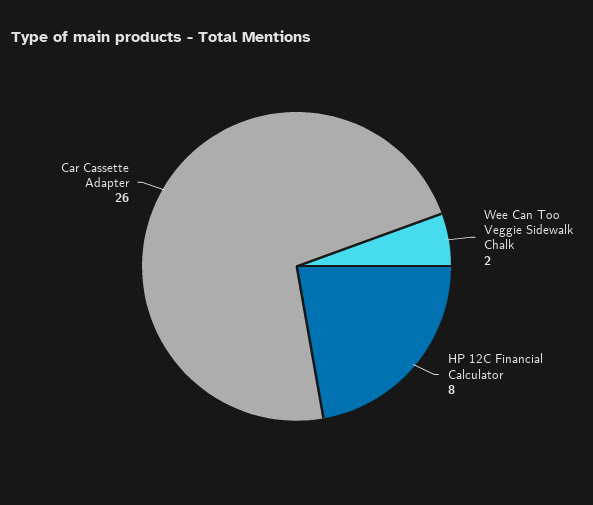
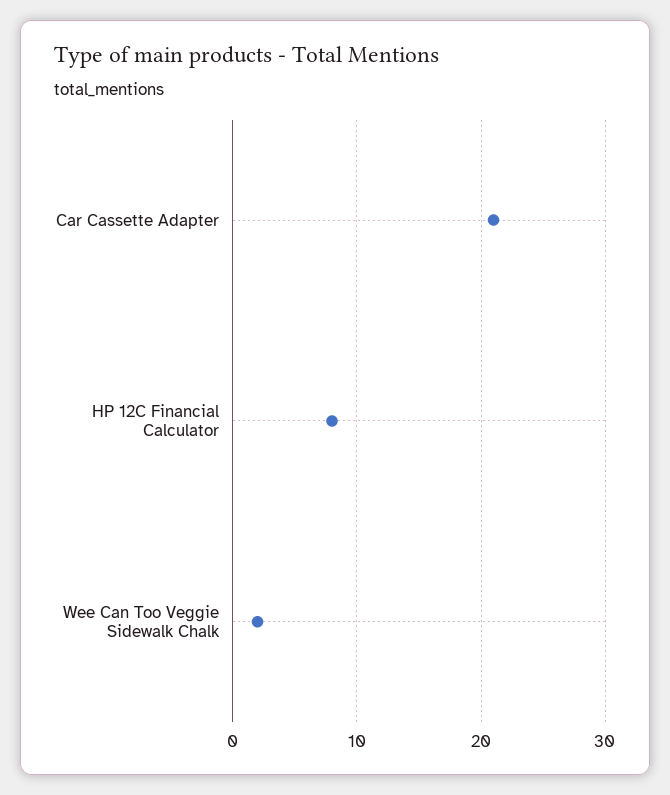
Car Cassette Adapter: 26 -> 21

